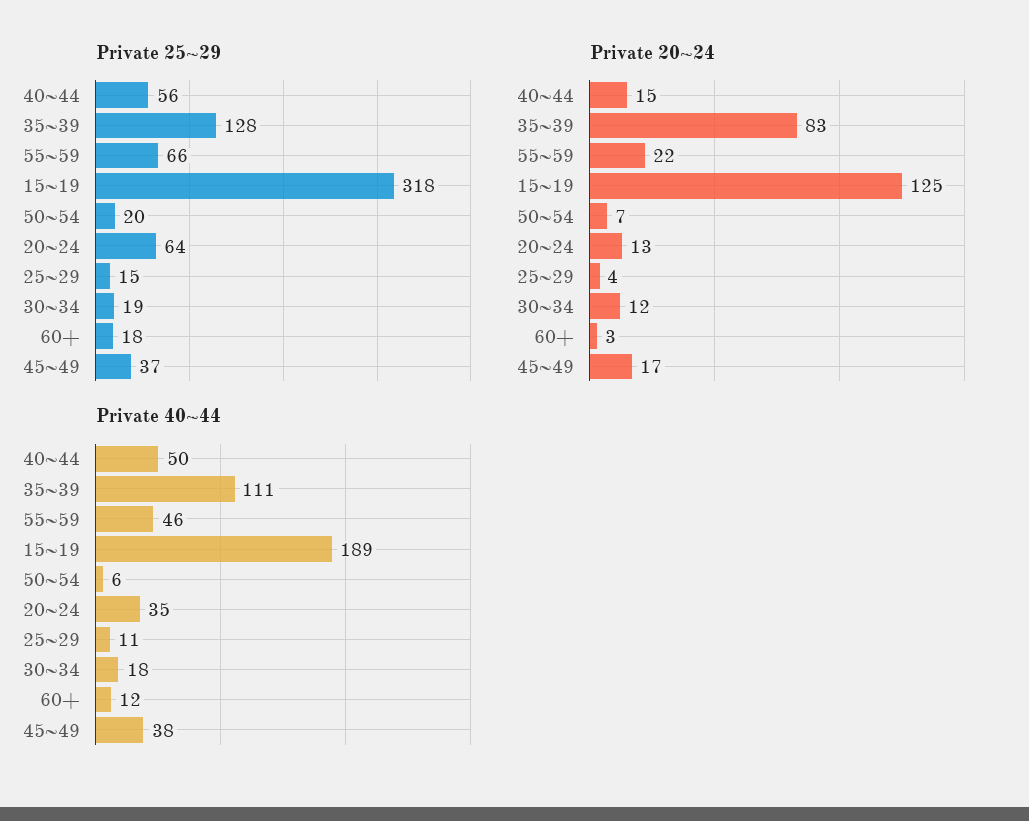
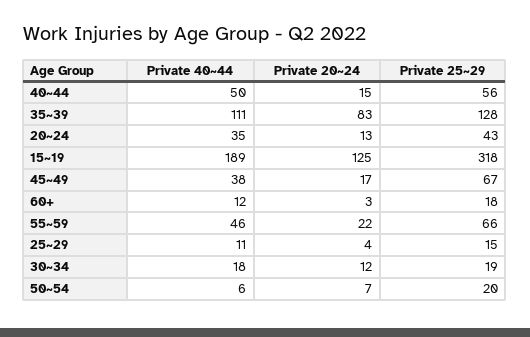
Private 25~29, 20~24: 64 -> 43
Private 25~29, 45~49: 37 -> 67

